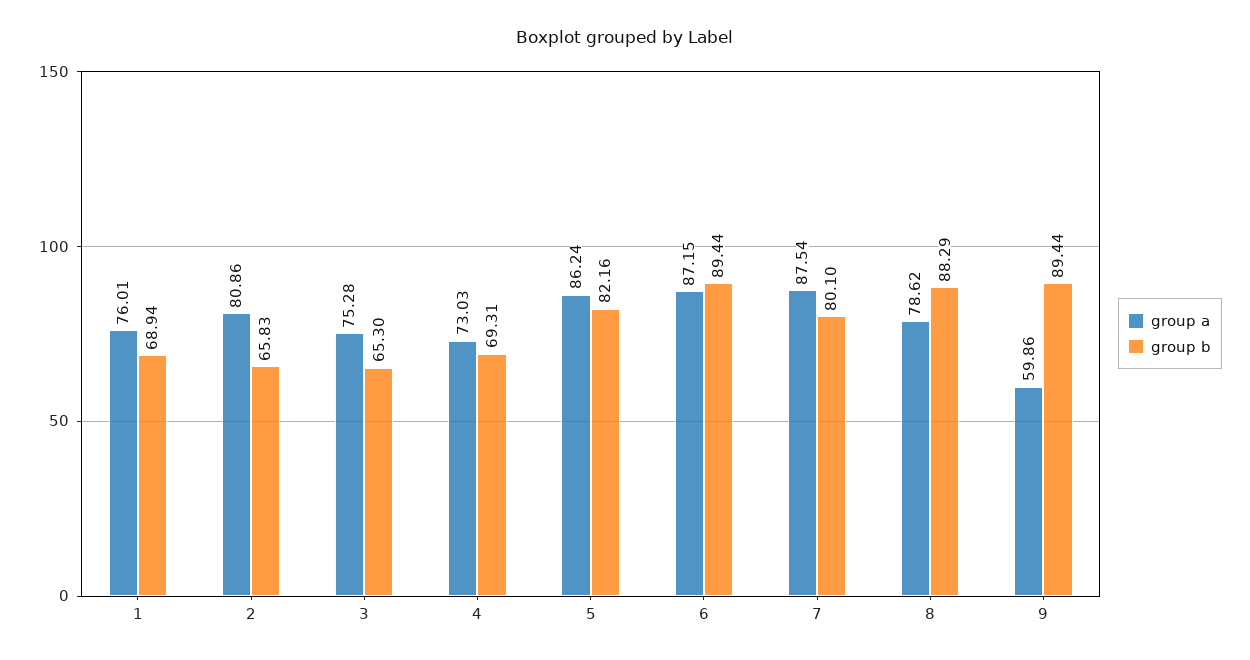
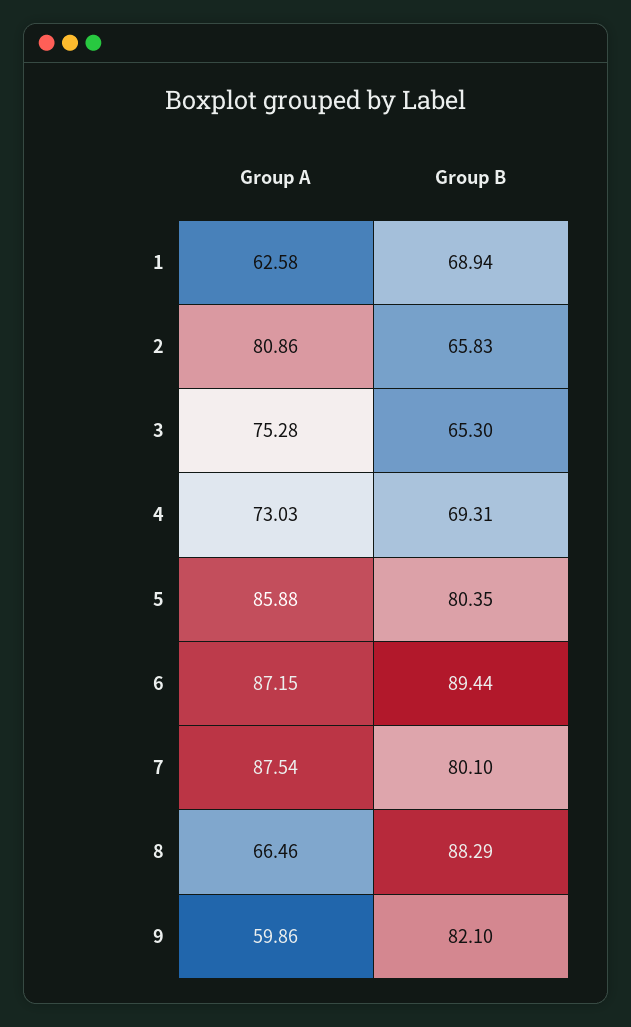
group a, 1: 76.01 -> 62.58
group a, 5: 86.24 -> 85.88
group b, 5: 82.16 -> 80.35
group a, 8: 78.62 -> 66.46
group b, 9: 89.44 -> 82.1

